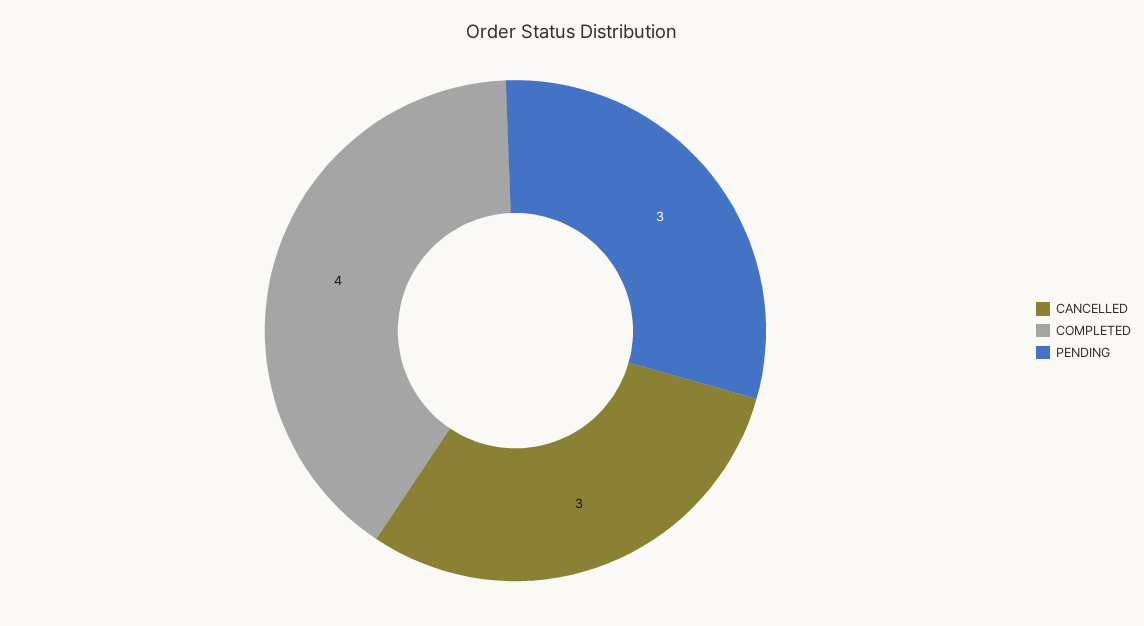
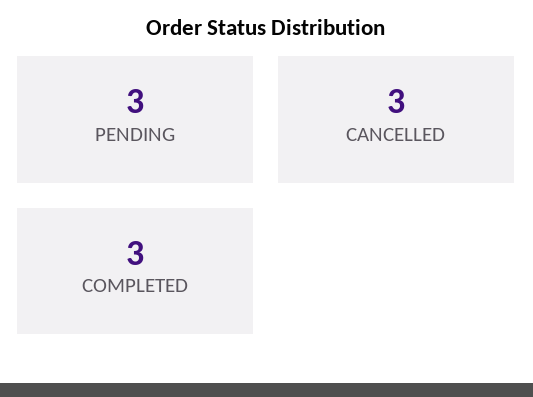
COMPLETED: 4 -> 3

